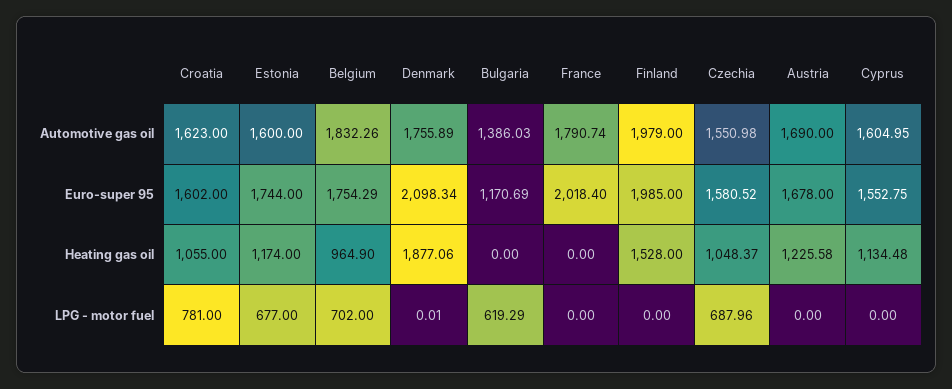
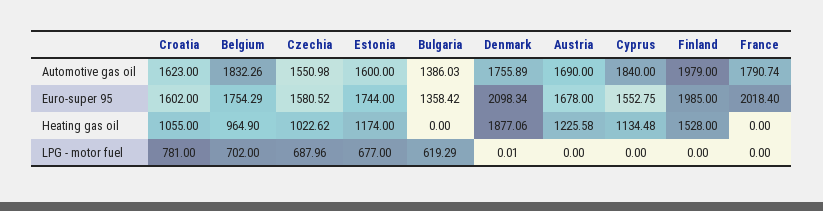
Cyprus, Automotive gas oil: 1604.95 -> 1840
Bulgaria, Euro-super 95: 1170.69 -> 1358.42
Czechia, Heating gas oil: 1048.37 -> 1022.62

